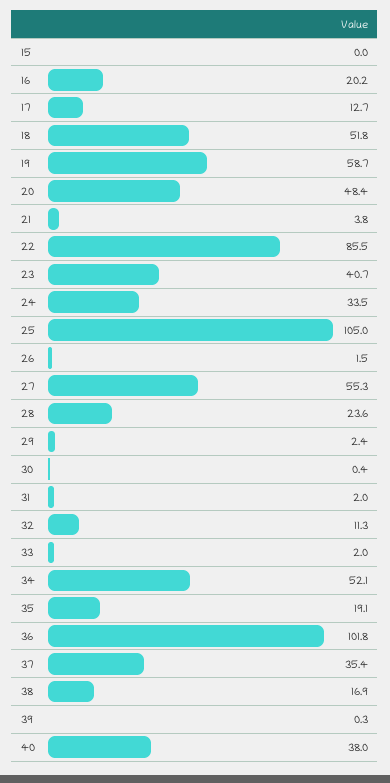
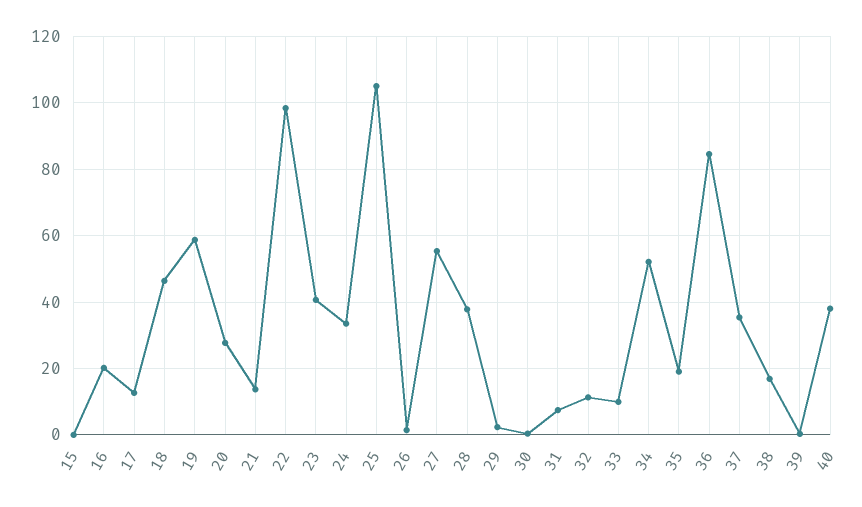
18: 51.8 -> 46
20: 48.4 -> 28
21: 3.8 -> 14
22: 85.5 -> 98
28: 23.6 -> 38
31: 2 -> 8
33: 2 -> 10
36: 101.8 -> 84

